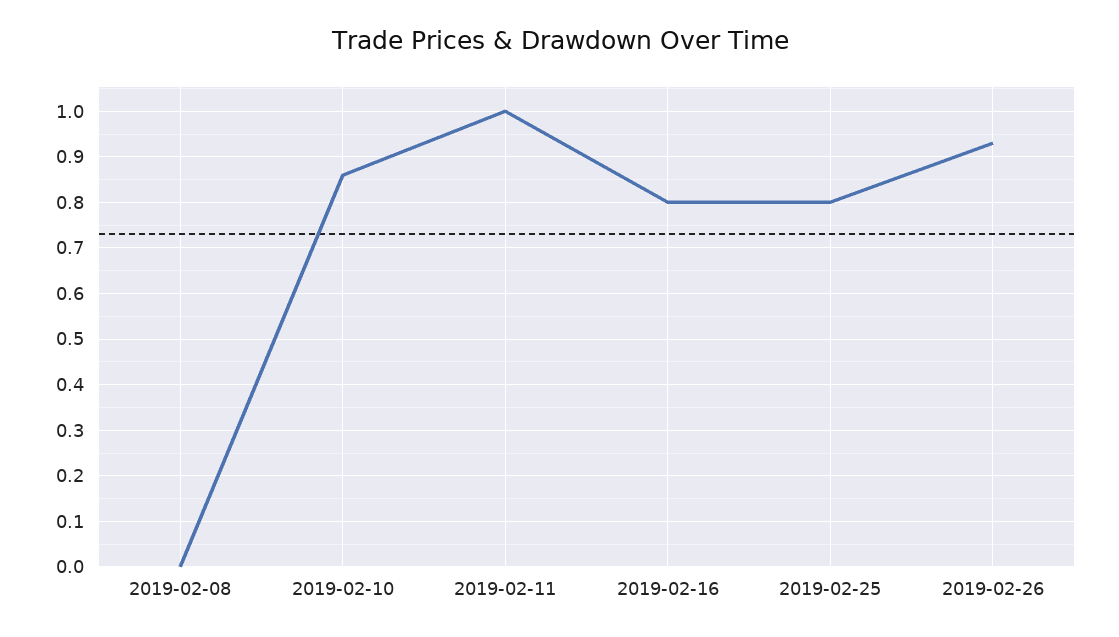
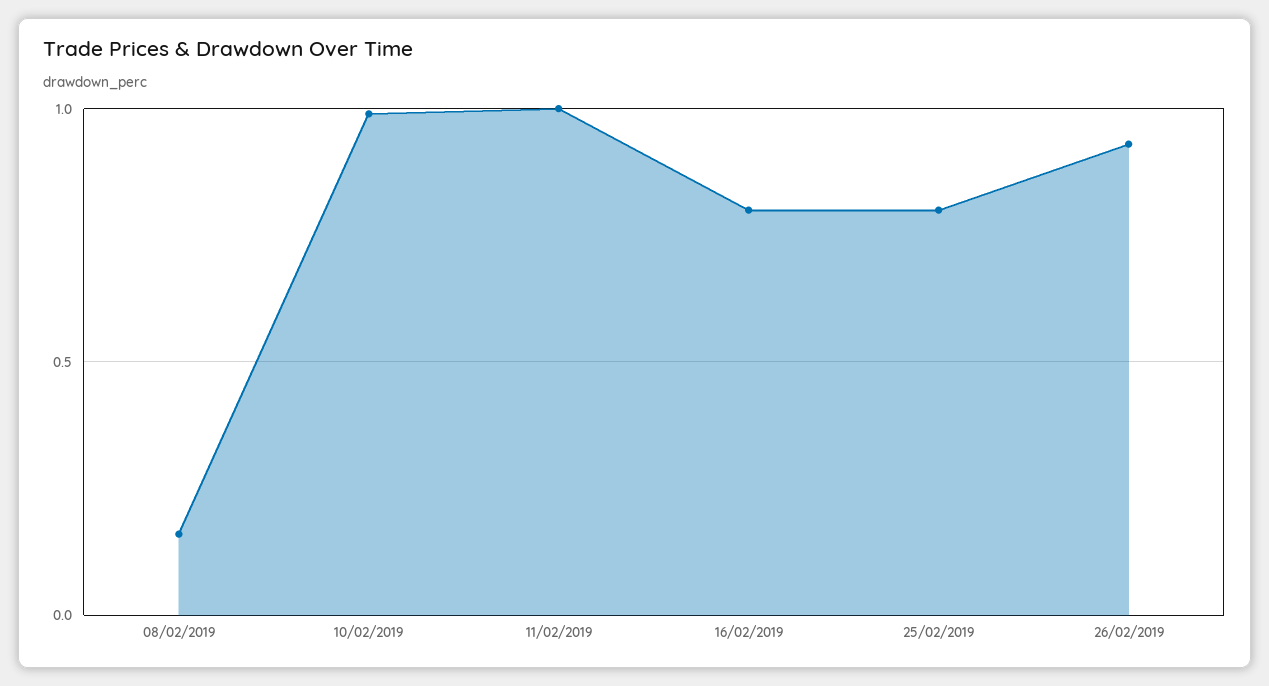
2019-02-08: 0 -> 0.15
2019-02-10: 0.85 -> 1

